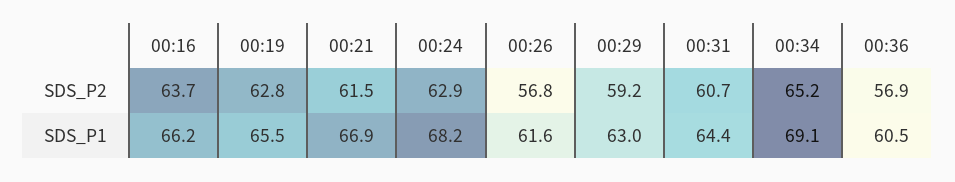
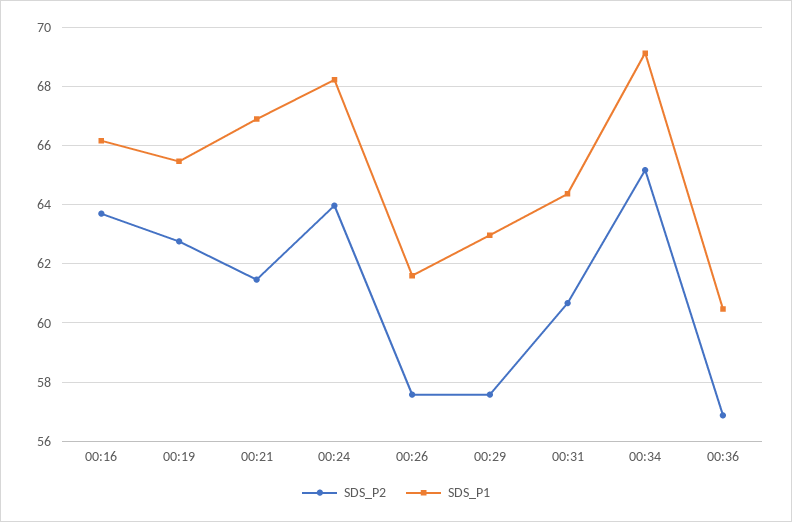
SDS_P2, 00:24: 62.9 -> 64
SDS_P2, 00:26: 56.8 -> 57.5
SDS_P2, 00:29: 59.2 -> 57.5

